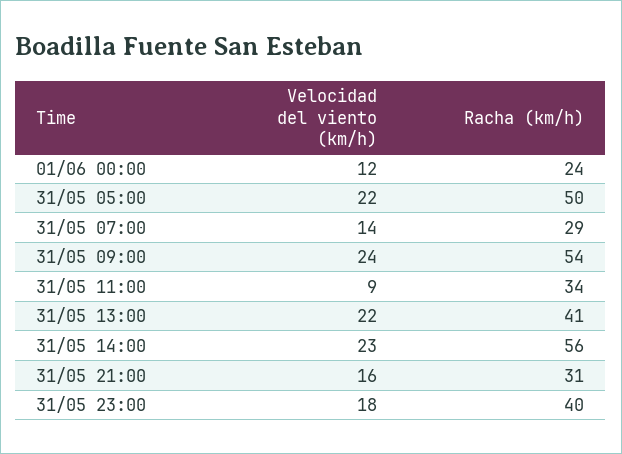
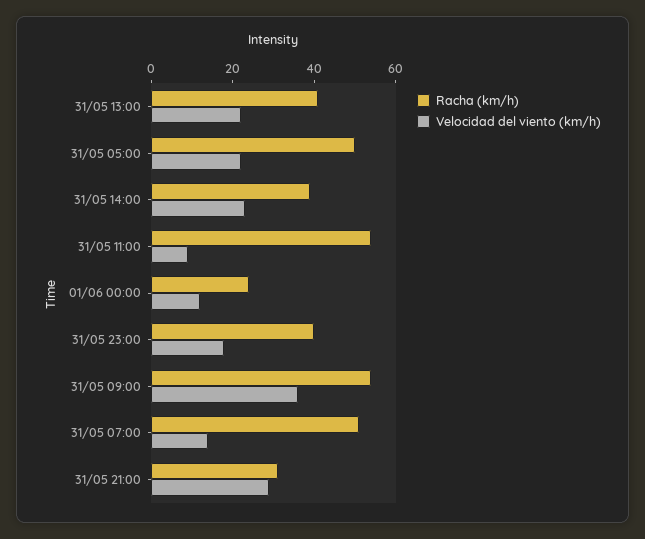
Racha (km/h), 31/05 07:00: 29 -> 50
Velocidad del viento (km/h), 31/05 09:00: 24 -> 35
Racha (km/h), 31/05 11:00: 34 -> 55
Racha (km/h), 31/05 14:00: 56 -> 40
Velocidad del viento (km/h), 31/05 21:00: 16 -> 30

